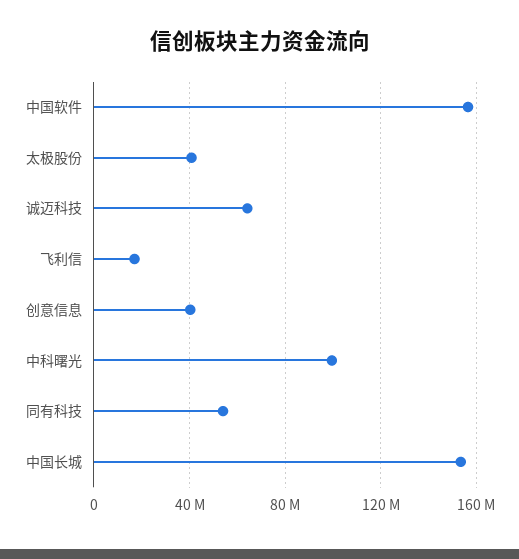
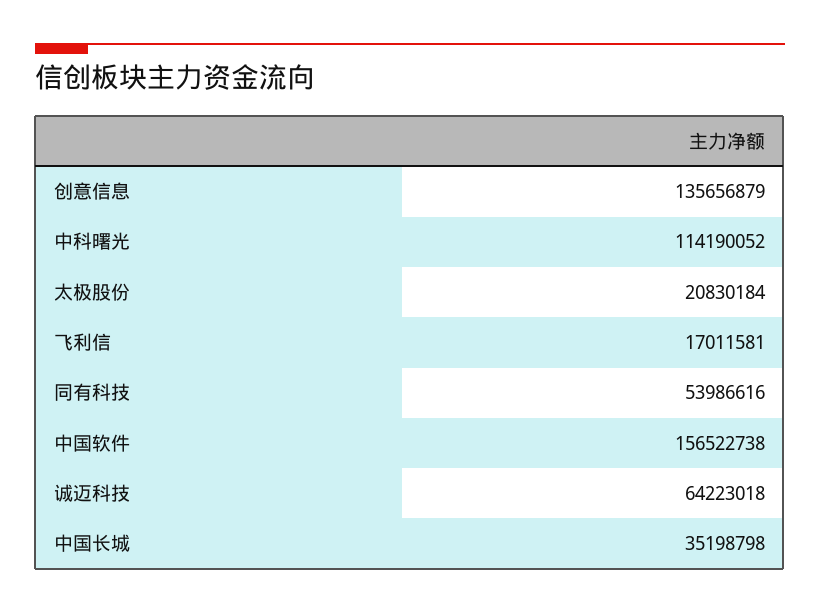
太极股份: 40000000 -> 20830184
创意信息: 40000000 -> 135656879
中科曙光: 100000000 -> 114190052
中国长城: 155000000 -> 35198798

